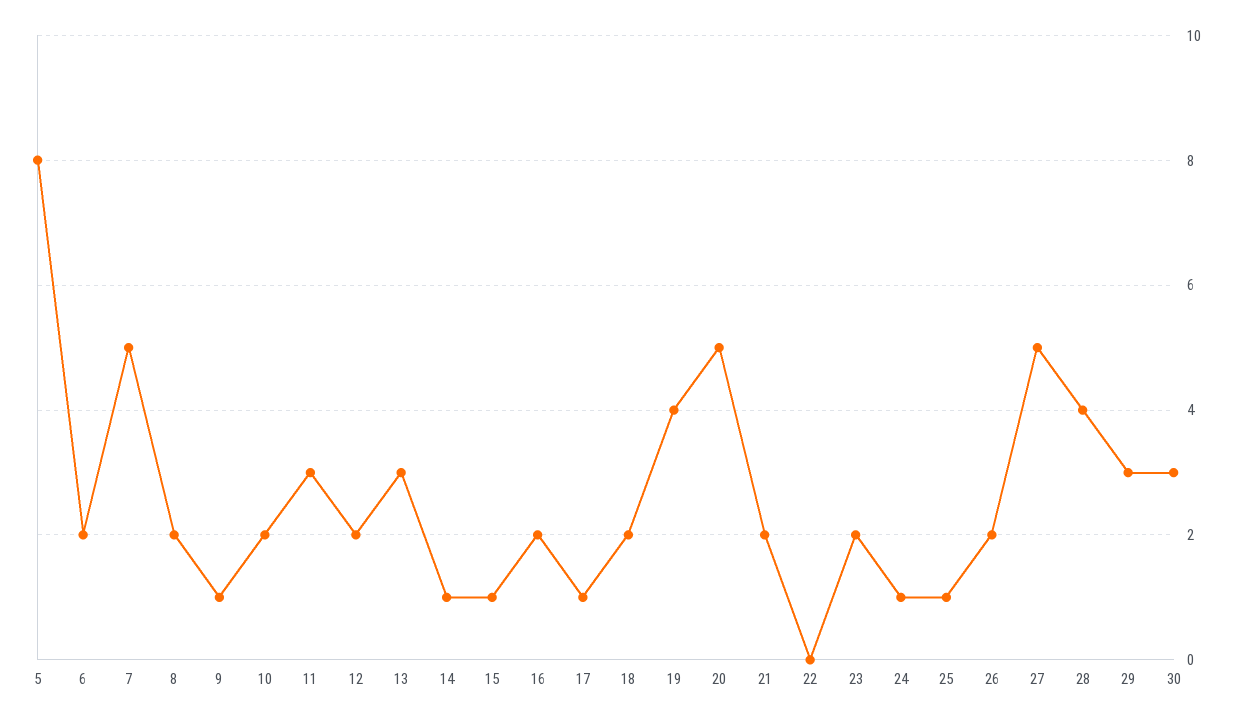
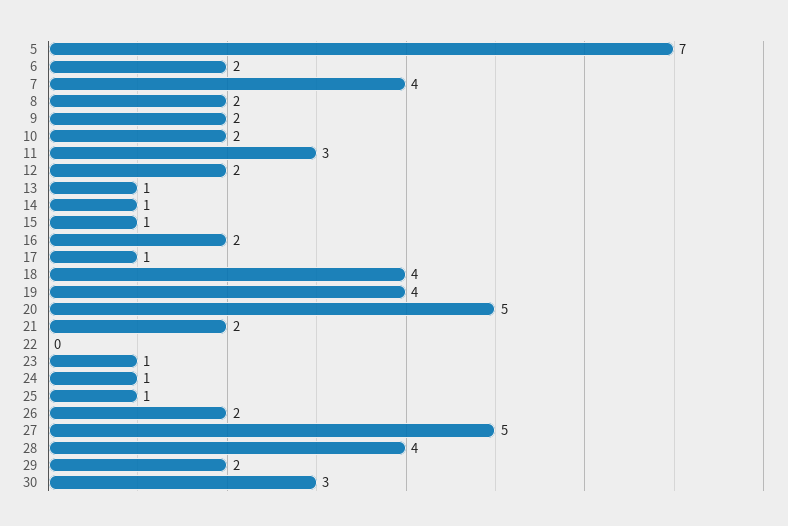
5: 8 -> 7
7: 5 -> 4
9: 1 -> 2
13: 3 -> 1
18: 2 -> 4
23: 2 -> 1
29: 3 -> 2

